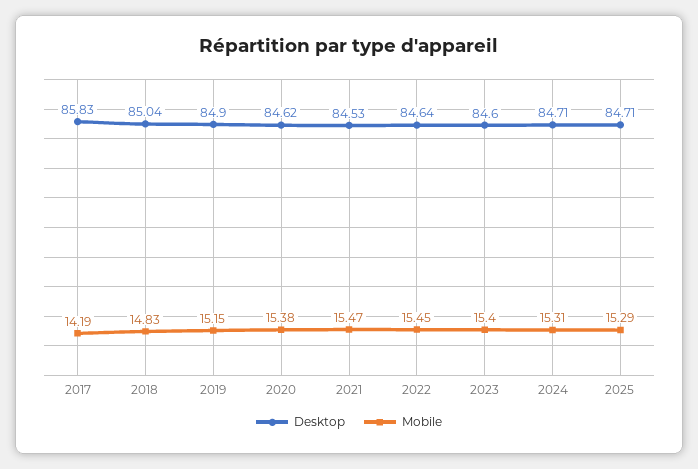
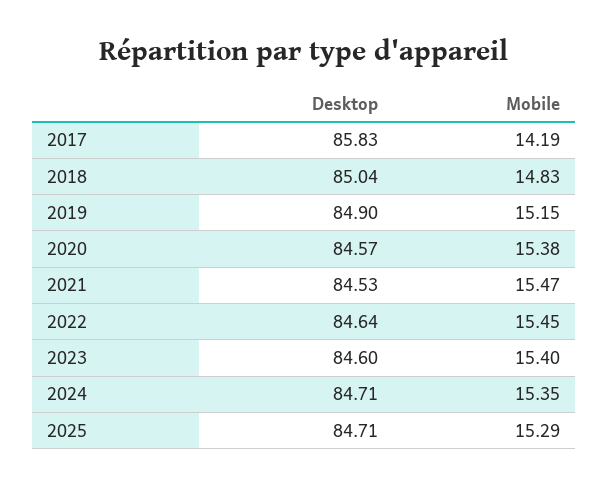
Desktop, 2020: 84.62 -> 84.57
Mobile, 2024: 15.31 -> 15.35

